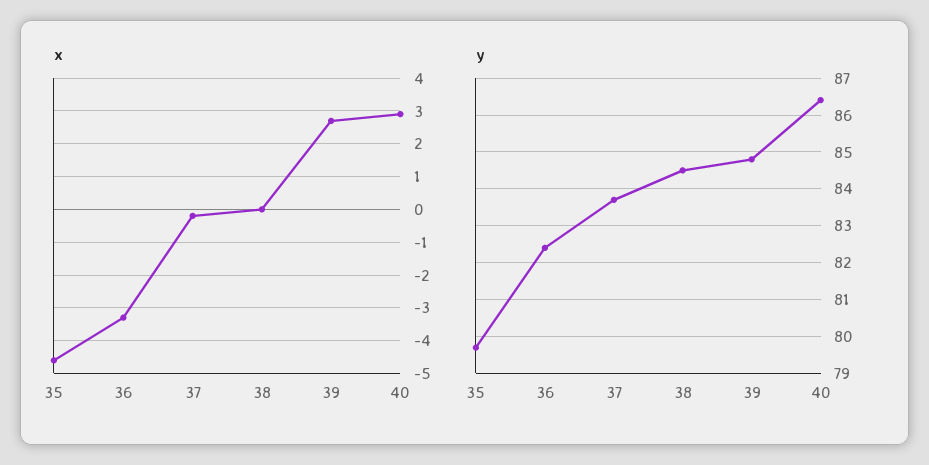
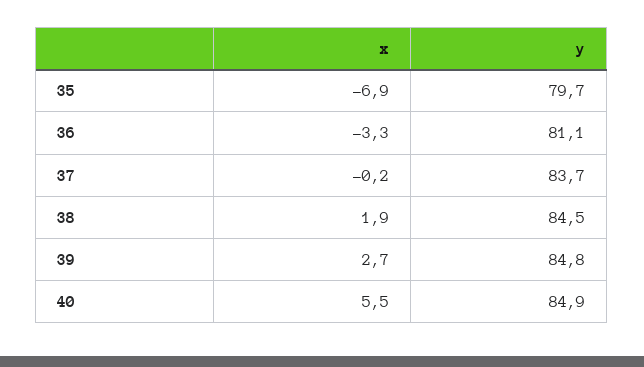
x, 35: -4.5 -> -6.9
x, 38: 0 -> 1.9
x, 40: 3 -> 5.5
y, 36: 82.5 -> 81.1
y, 40: 86.5 -> 84.9

